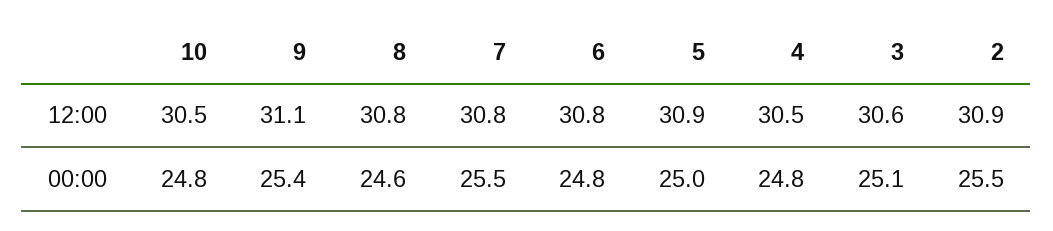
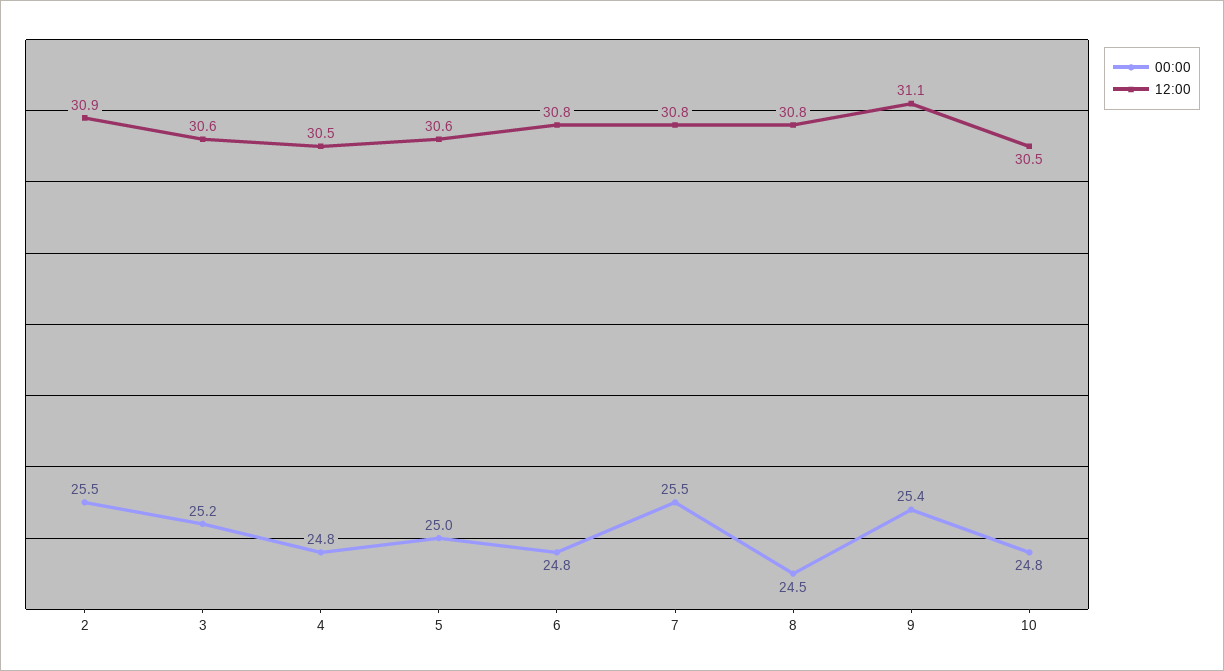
12:00, 5: 30.9 -> 30.6
00:00, 8: 24.6 -> 24.5
00:00, 3: 25.1 -> 25.2

